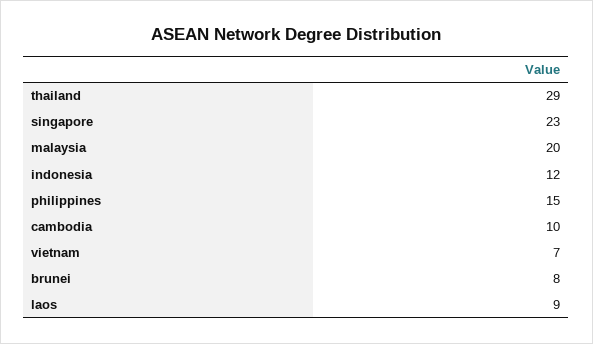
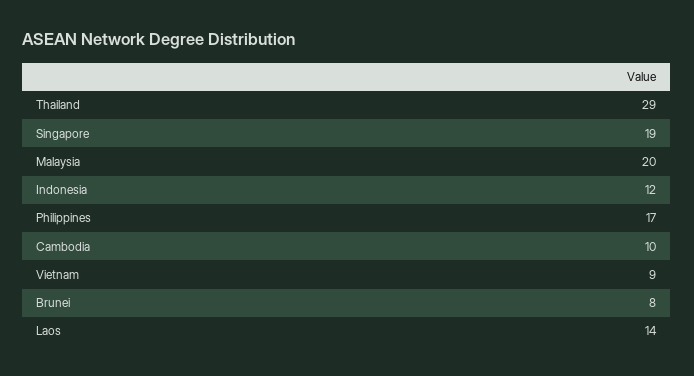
singapore: 23 -> 19
philippines: 15 -> 17
vietnam: 7 -> 9
laos: 9 -> 14

